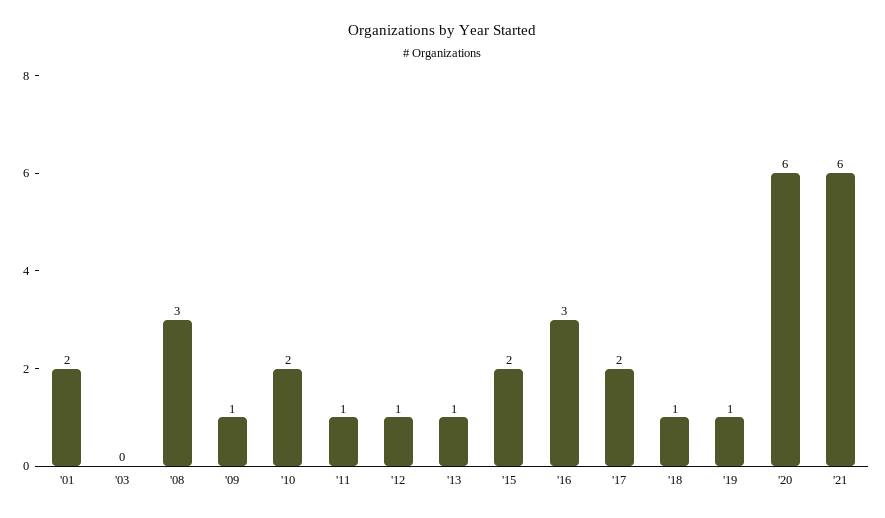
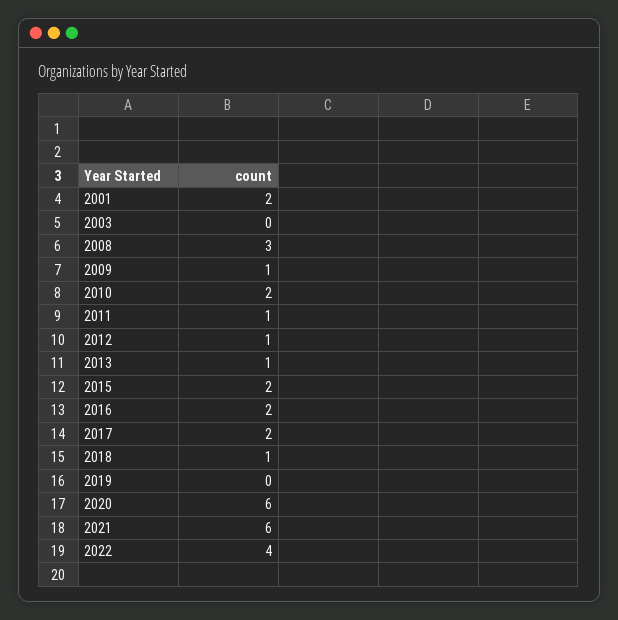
'16: 3 -> 2
'19: 1 -> 0
2022: none -> 4

